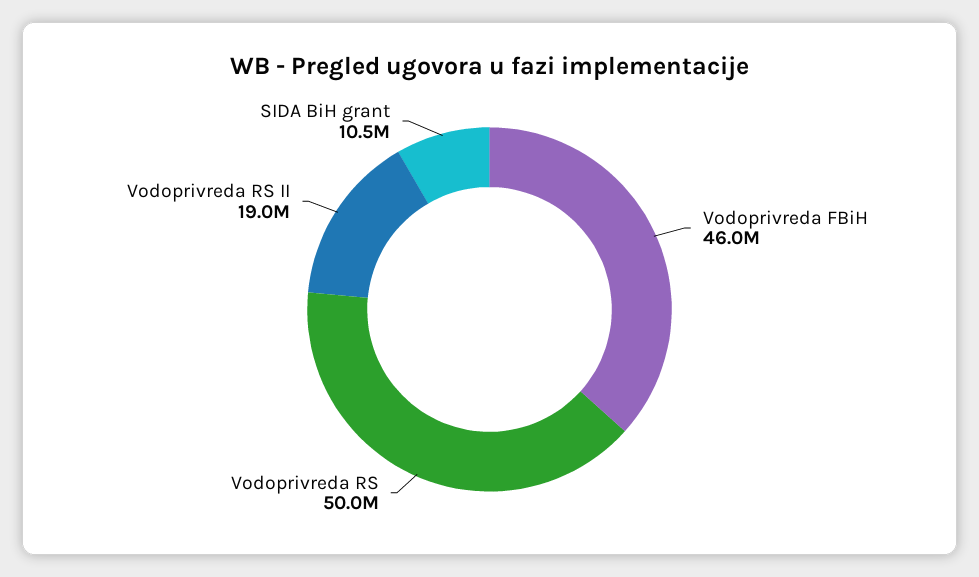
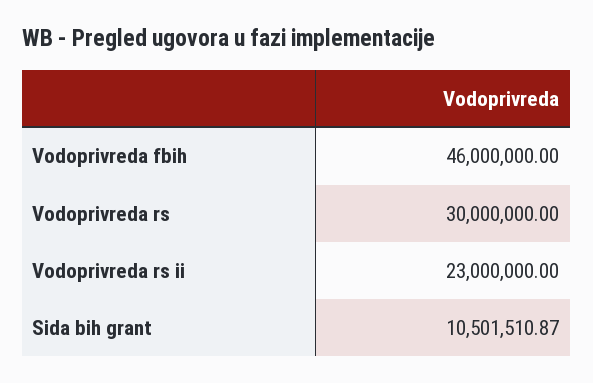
Vodoprivreda RS: 50000000 -> 30000000
Vodoprivreda RS II: 19000000 -> 23000000

